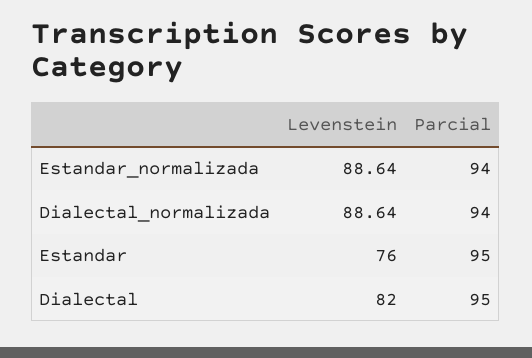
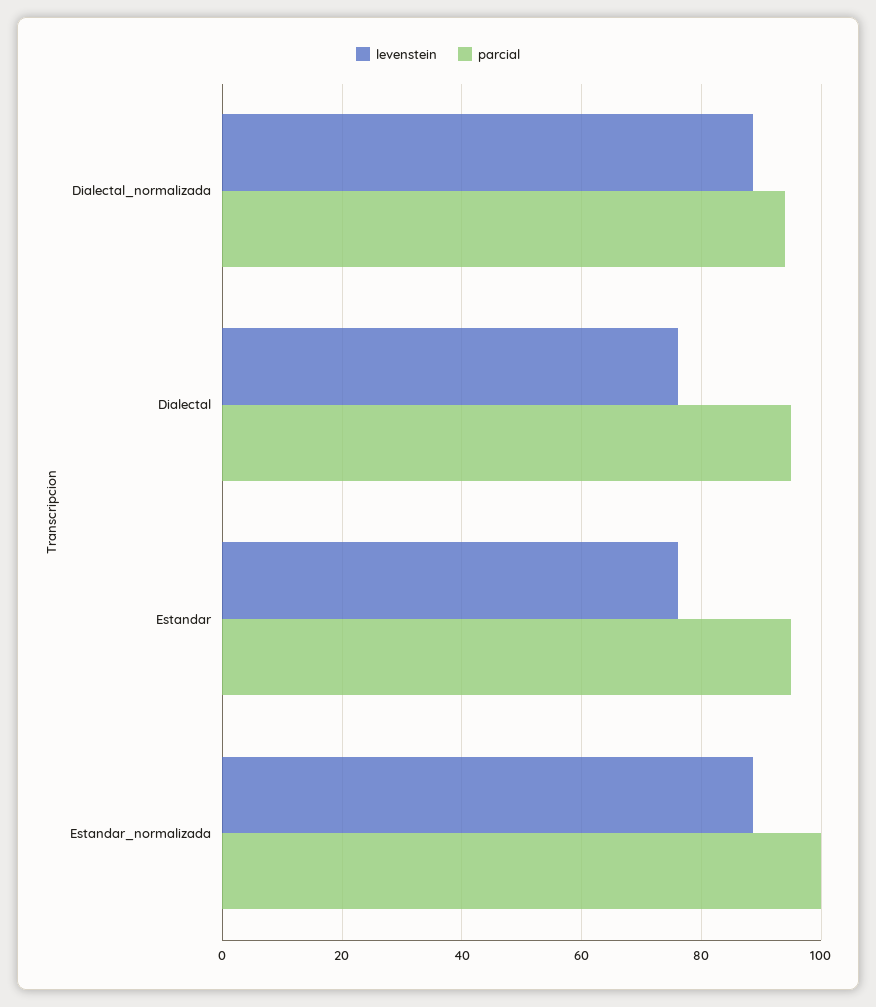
Parcial, Estandar_normalizada: 94 -> 100
Levenstein, Dialectal: 82 -> 76

